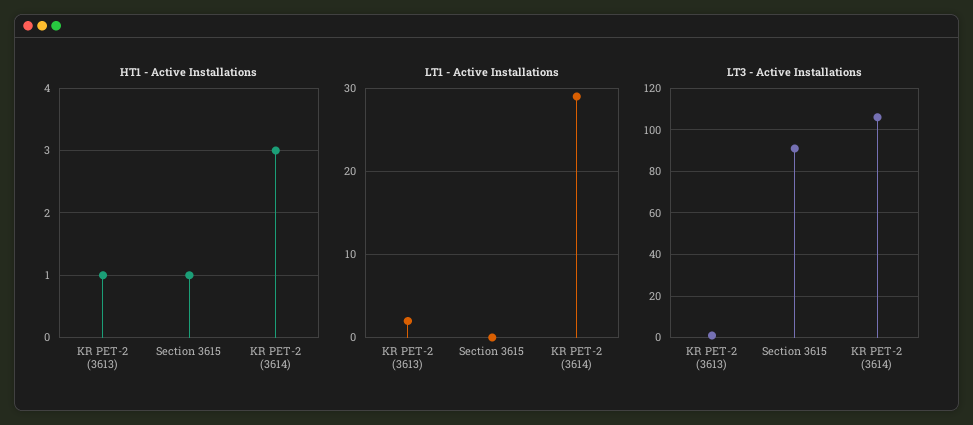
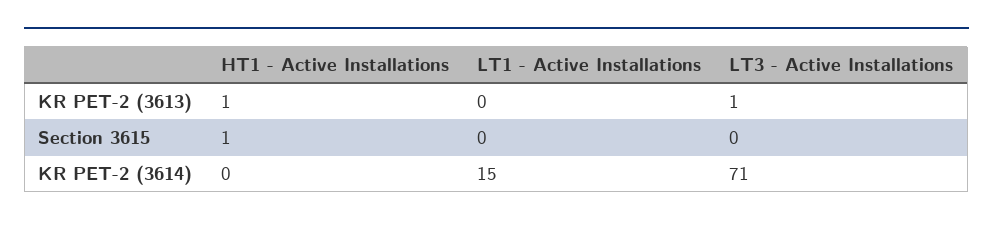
HT1 - Active Installations, KR PET-2 (3614): 3 -> 0
LT1 - Active Installations, KR PET-2 (3613): 2 -> 0
LT1 - Active Installations, KR PET-2 (3614): 29 -> 15
LT3 - Active Installations, Section 3615: 90 -> 0
LT3 - Active Installations, KR PET-2 (3614): 105 -> 71

